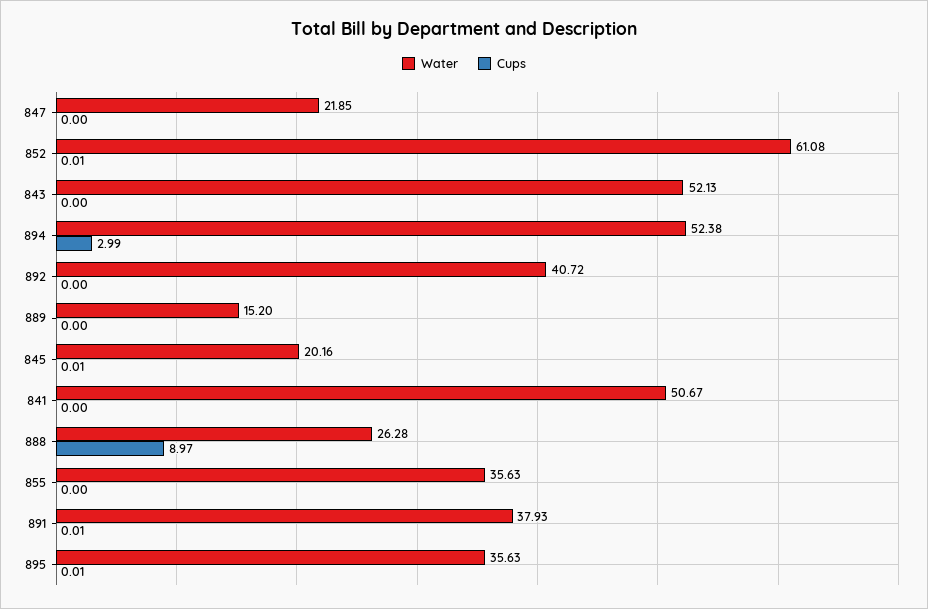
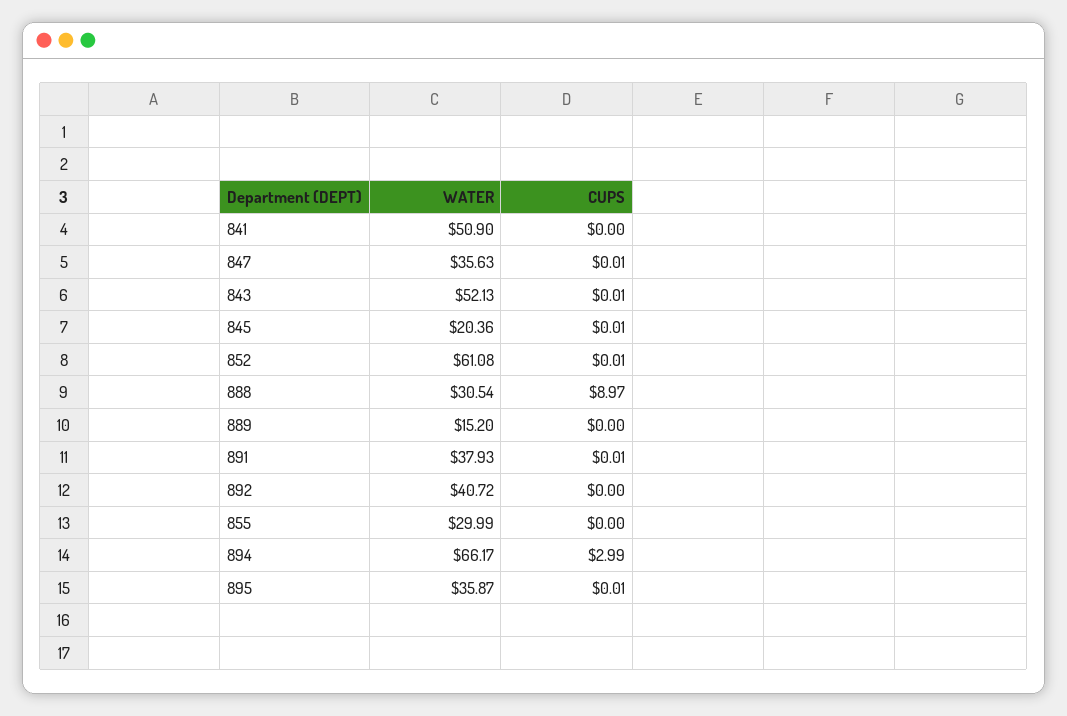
Water, 847: 21.85 -> 35.63
Cups, 847: 0 -> 0.01
Cups, 843: 0 -> 0.01
Water, 894: 52.38 -> 66.17
Water, 845: 20.16 -> 20.36
Water, 841: 50.67 -> 50.9
Water, 888: 26.28 -> 30.54
Water, 855: 35.63 -> 29.99
Water, 895: 35.63 -> 35.87

